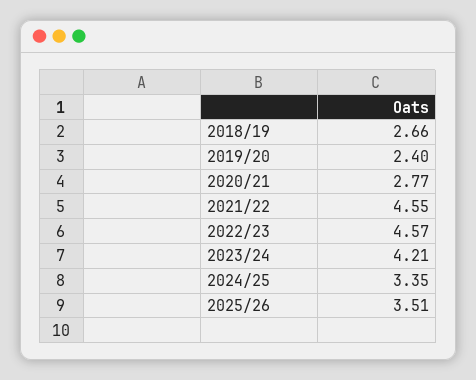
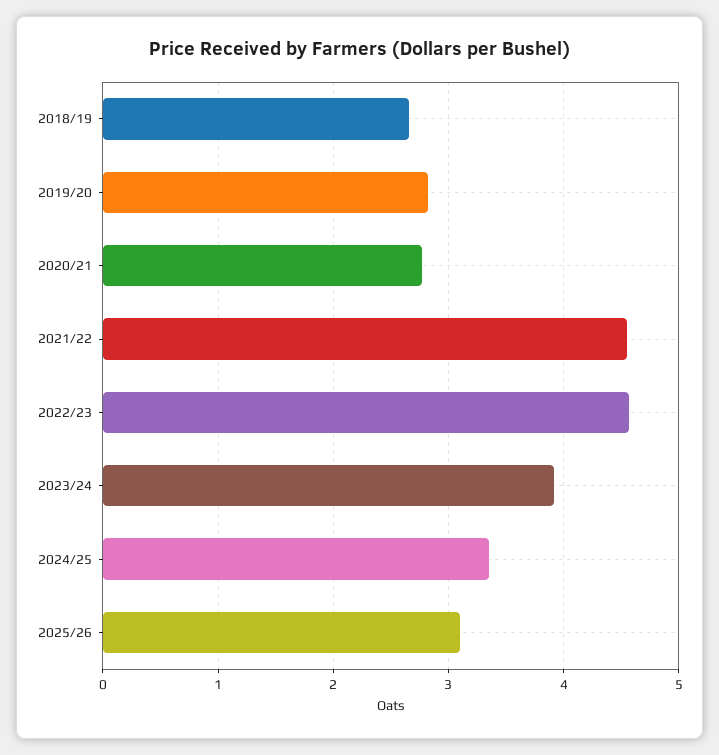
2019/20: 2.4 -> 2.8
2023/24: 4.21 -> 3.9
2025/26: 3.51 -> 3.1

